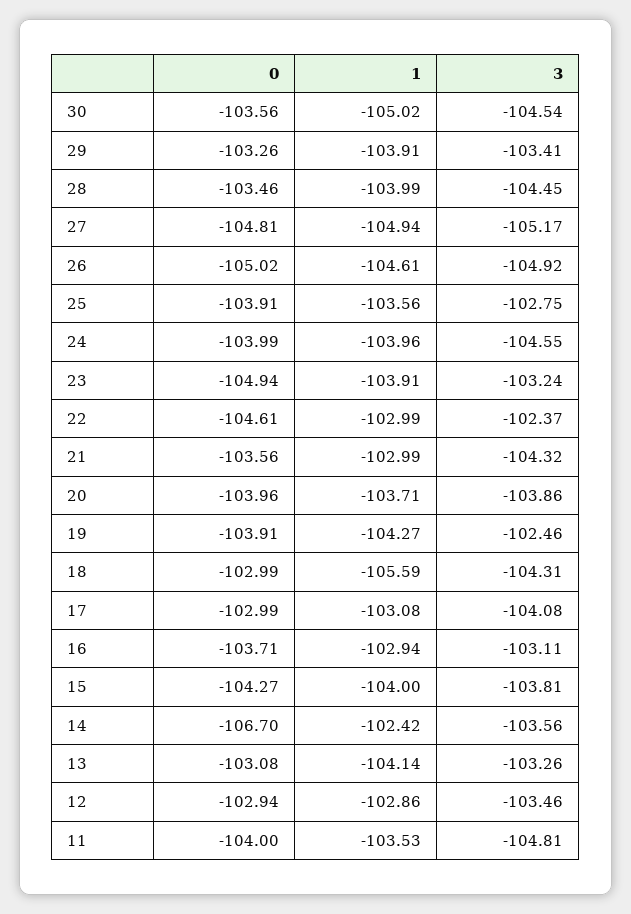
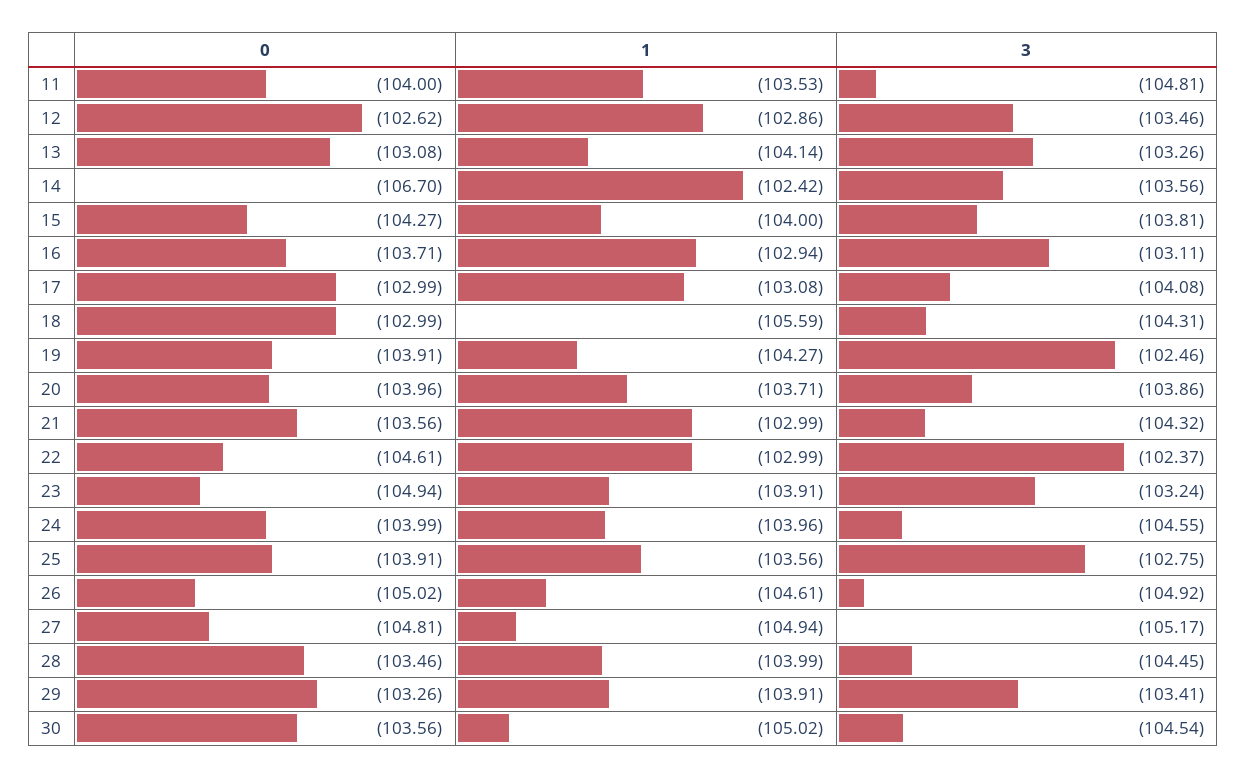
0, 12: -102.94 -> -102.62

